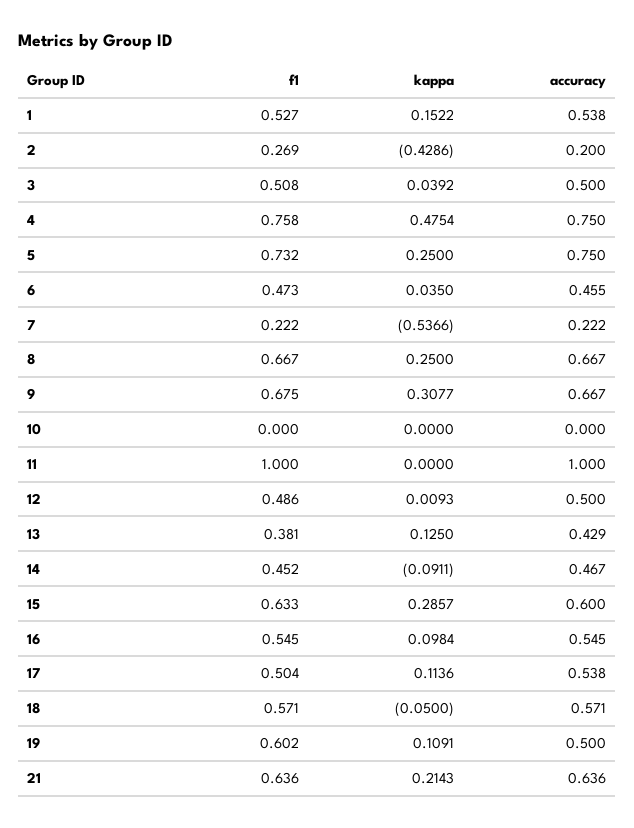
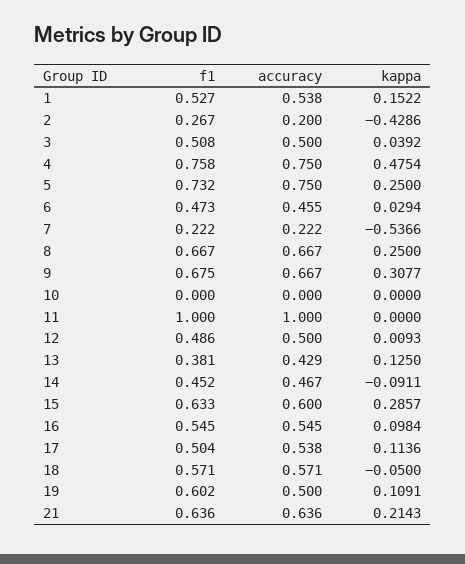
f1, 2: 0.269 -> 0.267
kappa, 6: 0.035 -> 0.0294

